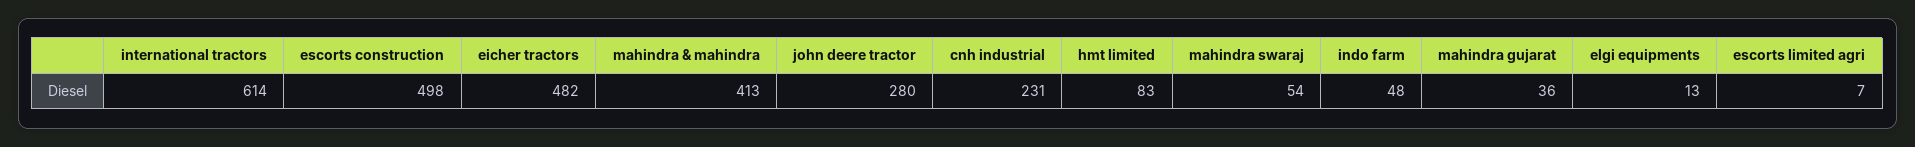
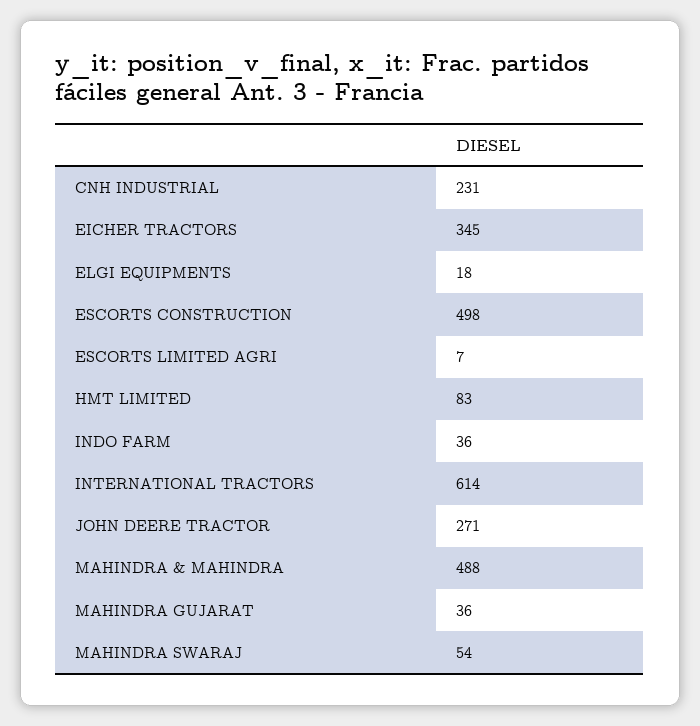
eicher tractors: 482 -> 345
mahindra & mahindra: 413 -> 488
john deere tractor: 280 -> 271
indo farm: 48 -> 36
elgi equipments: 13 -> 18

